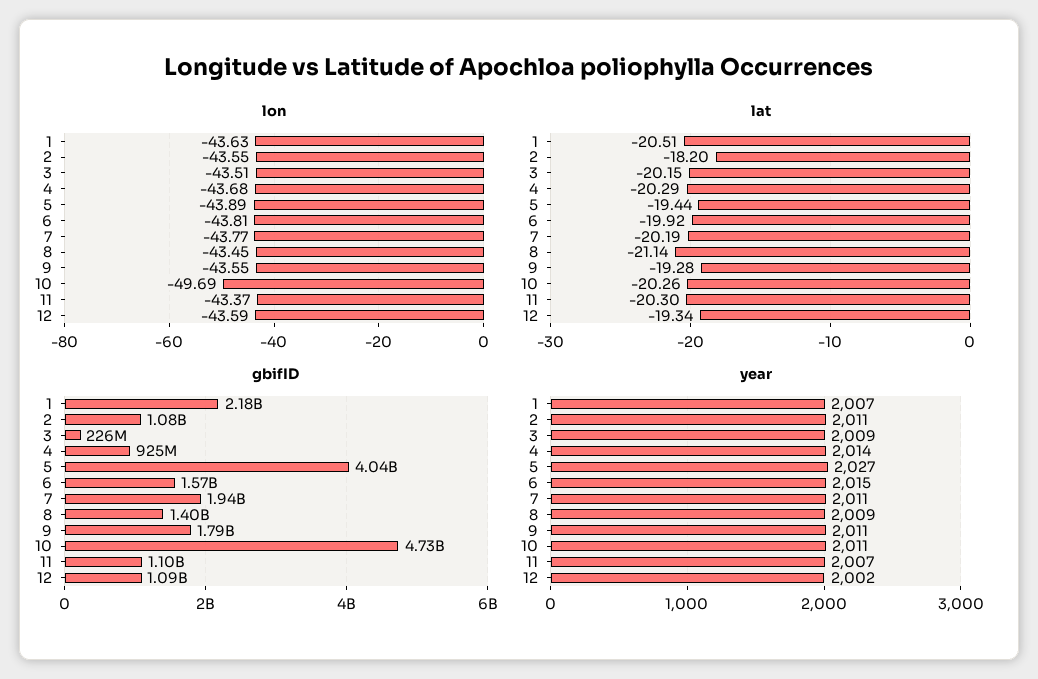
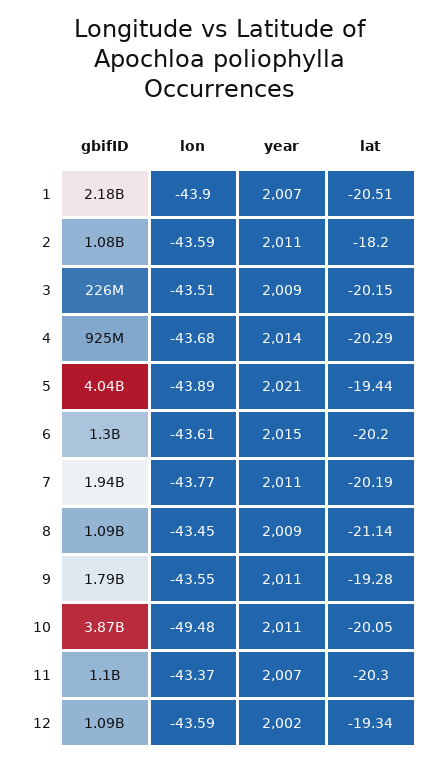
lon, 1: -43.63 -> -43.9
lon, 2: -43.55 -> -43.59
lon, 6: -43.81 -> -43.61
lon, 10: -49.69 -> -49.48
lat, 6: -19.92 -> -20.2
lat, 10: -20.26 -> -20.05
gbifID, 6: 1570000000 -> 1300000000
gbifID, 8: 1400000000 -> 1090000000
gbifID, 10: 4730000000 -> 3870000000
year, 5: 2027 -> 2021

